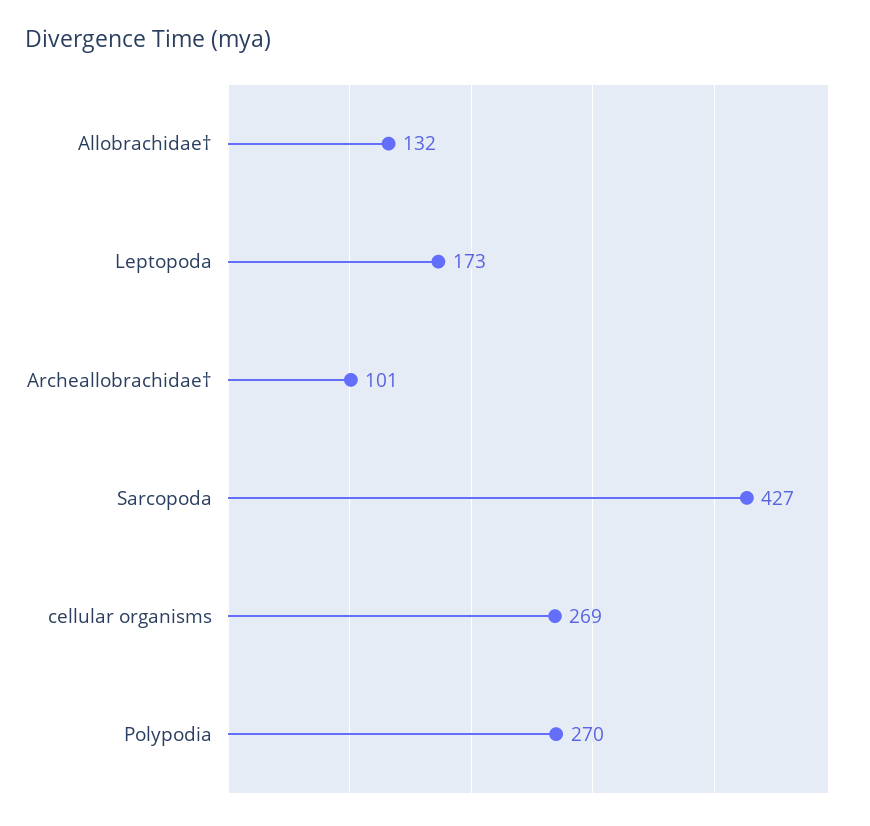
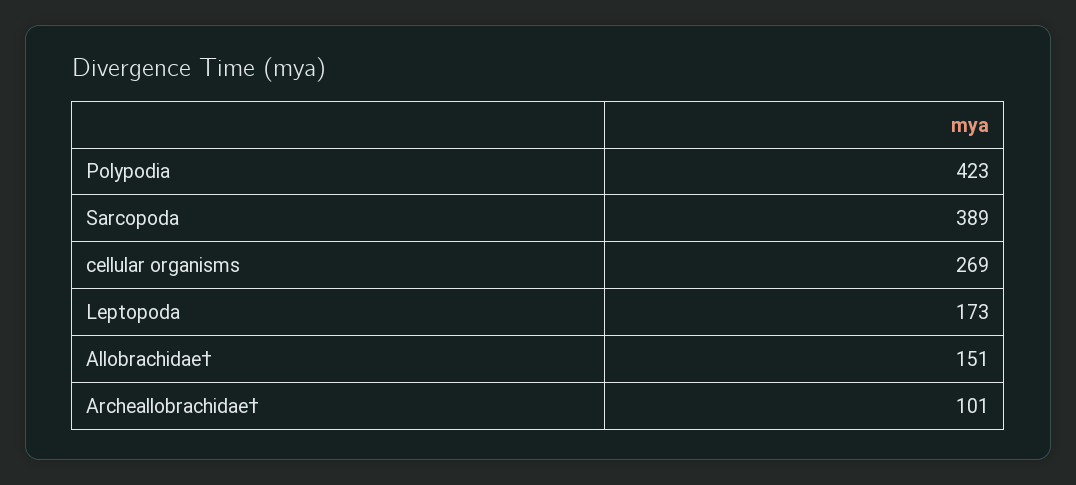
Allobrachidae†: 132 -> 151
Sarcopoda: 427 -> 389
Polypodia: 270 -> 423

